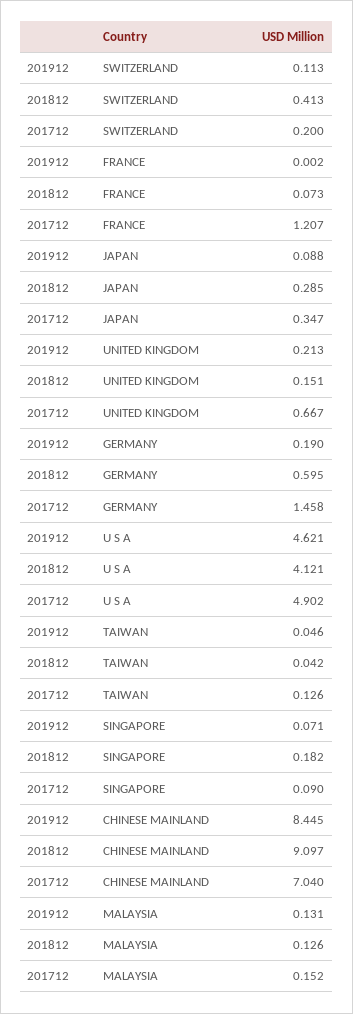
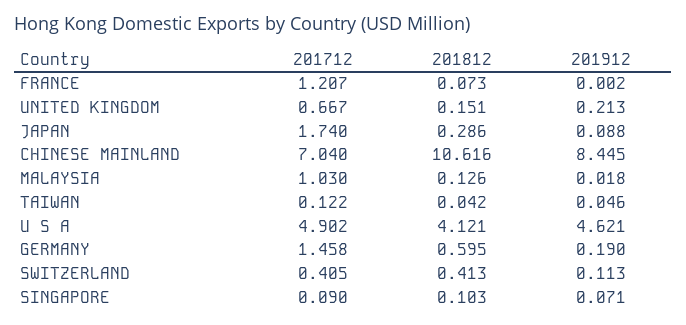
201712, SWITZERLAND: 0.2 -> 0.405
201812, JAPAN: 0.285 -> 0.286
201712, JAPAN: 0.347 -> 1.74
201712, TAIWAN: 0.126 -> 0.122
201812, SINGAPORE: 0.182 -> 0.103
201812, CHINESE MAINLAND: 9.097 -> 10.616
201912, MALAYSIA: 0.131 -> 0.018
201712, MALAYSIA: 0.152 -> 1.03

